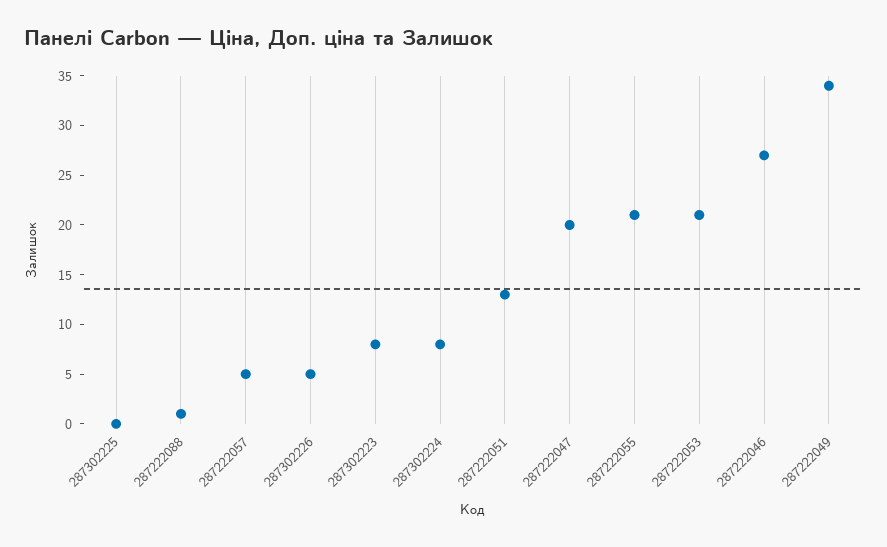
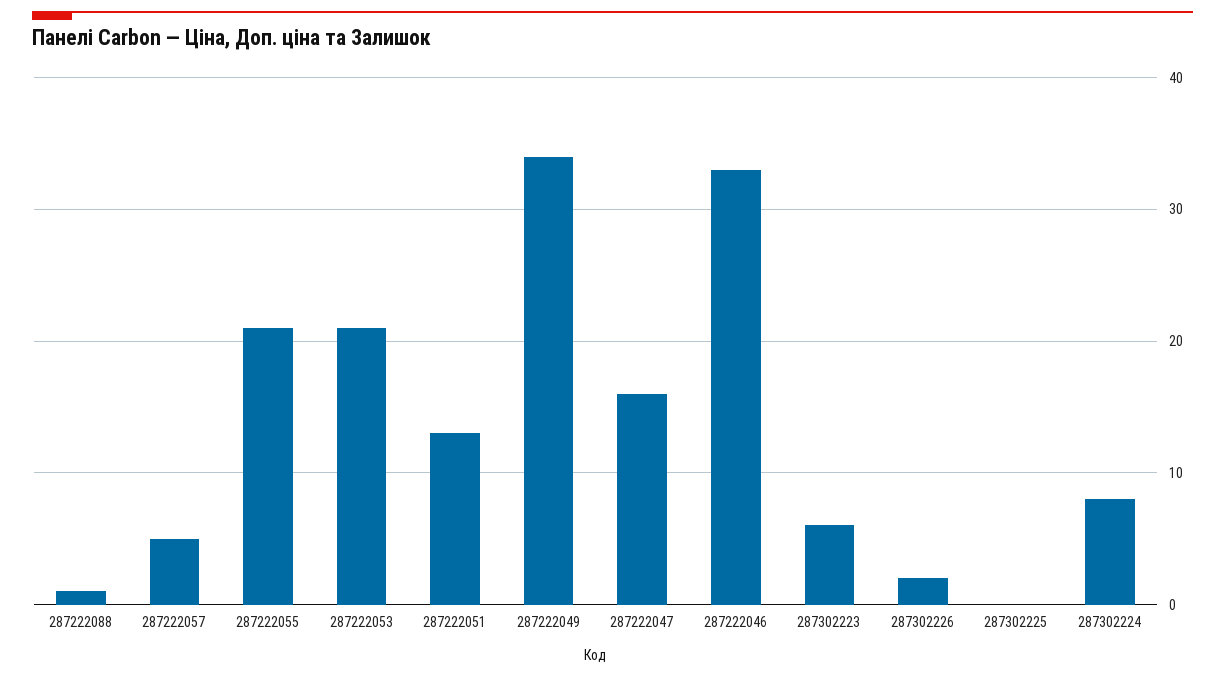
287302226: 5 -> 2
287302223: 8 -> 6
287222047: 20 -> 16
287222046: 27 -> 33

